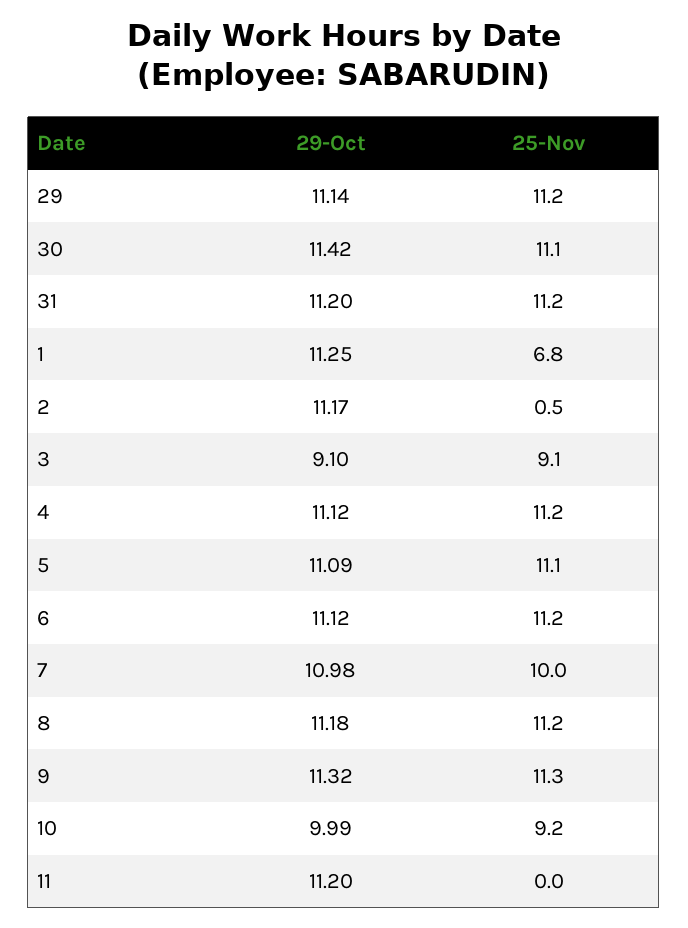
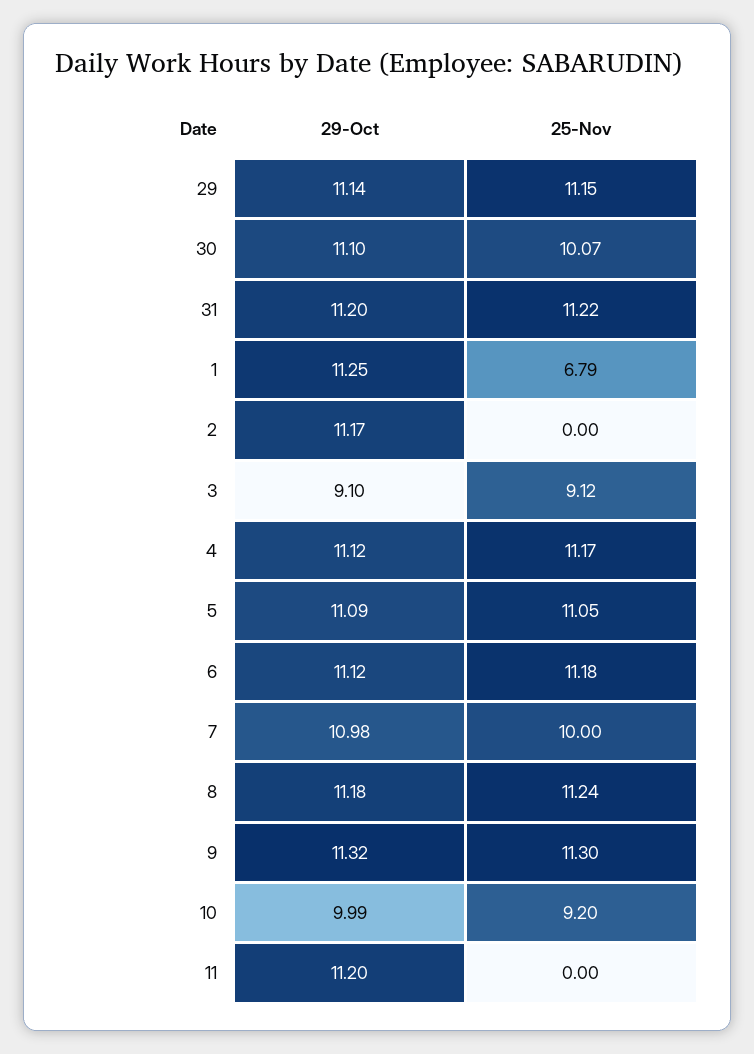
29-Oct, 30: 11.42 -> 11.1
25-Nov, 30: 11.1 -> 10.07
25-Nov, 2: 0.5 -> 0

